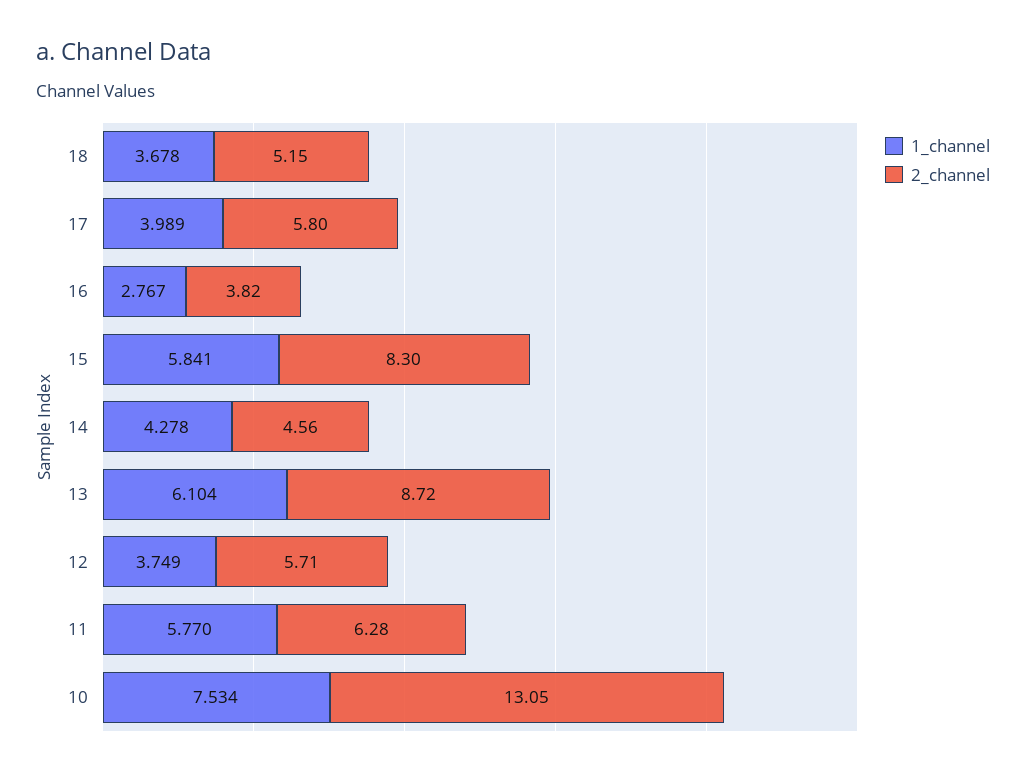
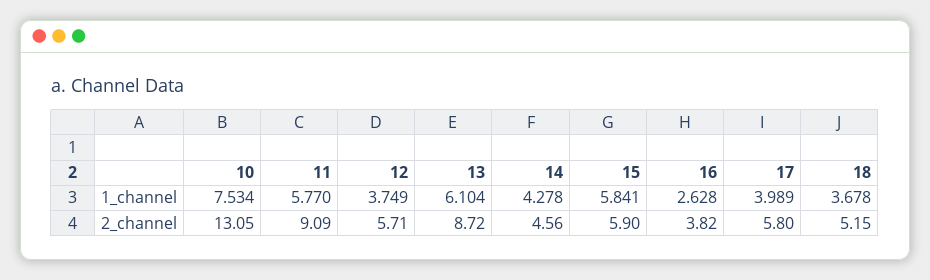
1_channel, 16: 2.767 -> 2.628
2_channel, 15: 8.3 -> 5.9
2_channel, 11: 6.28 -> 9.09

